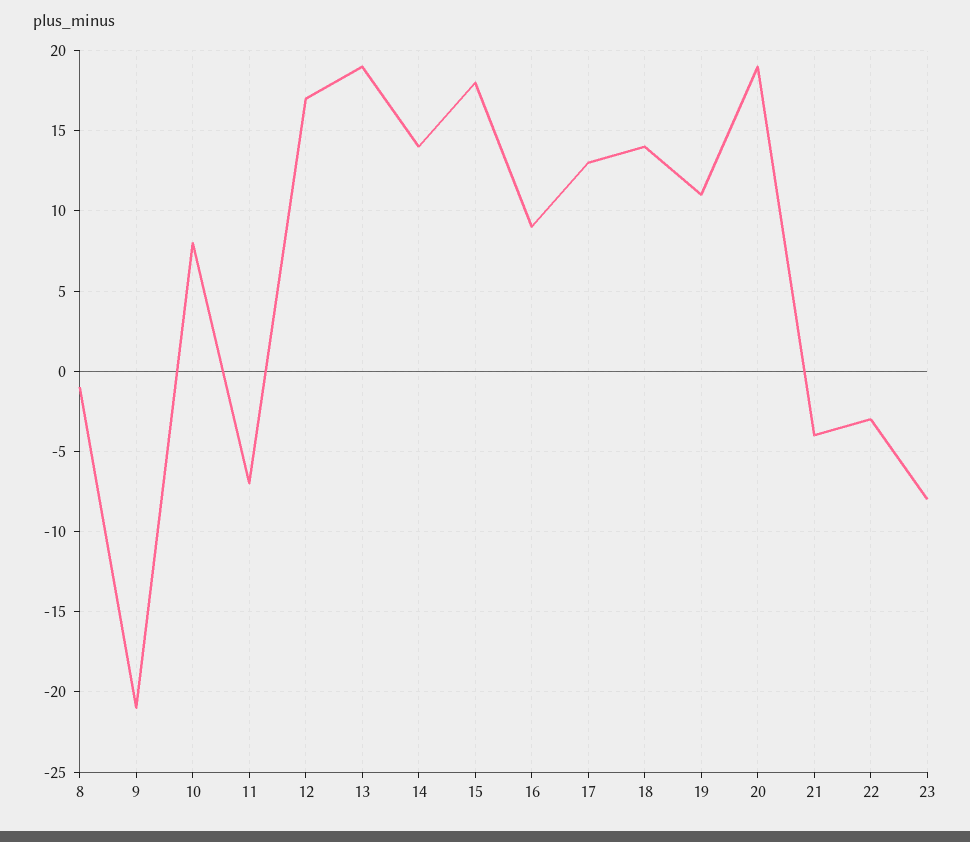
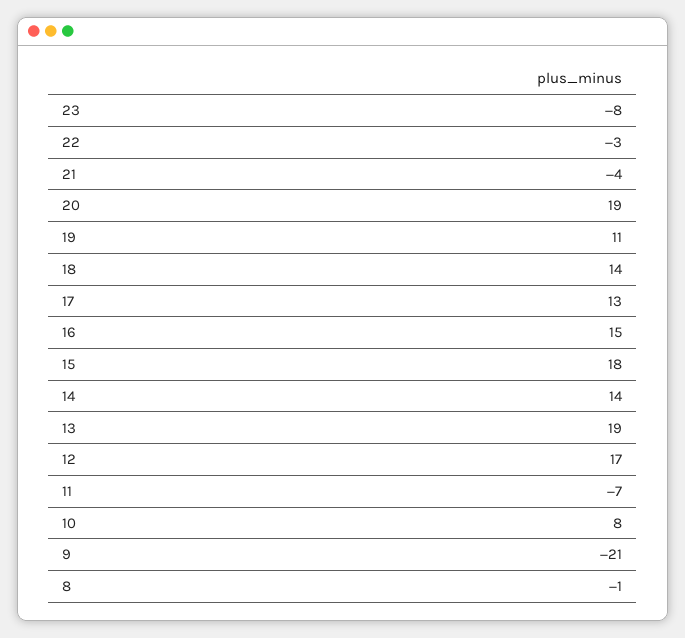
16: 9 -> 15

